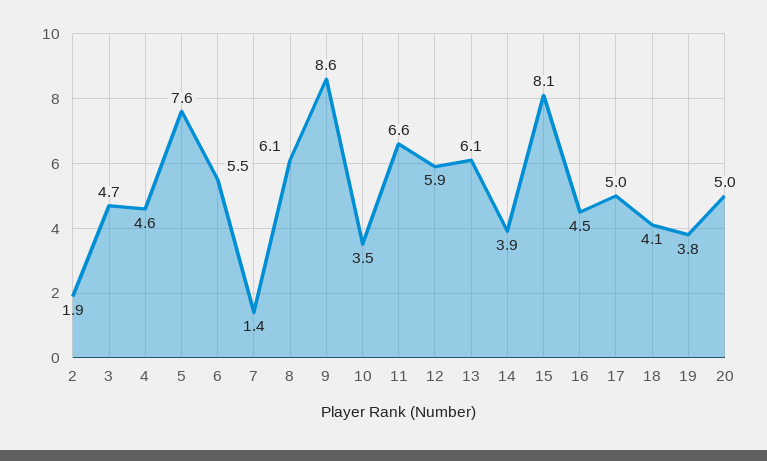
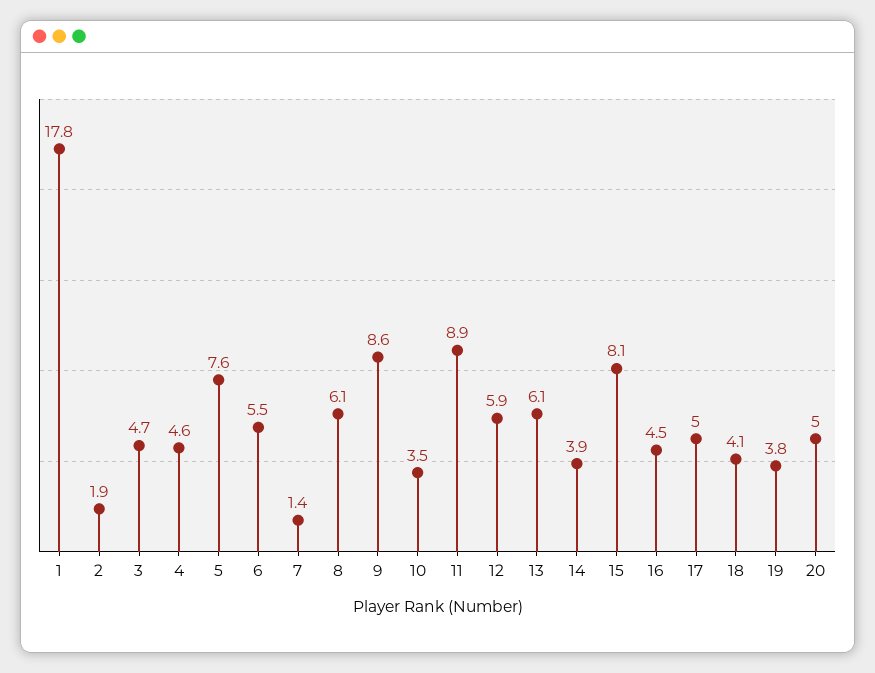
11: 6.6 -> 8.9
1: none -> 17.8

